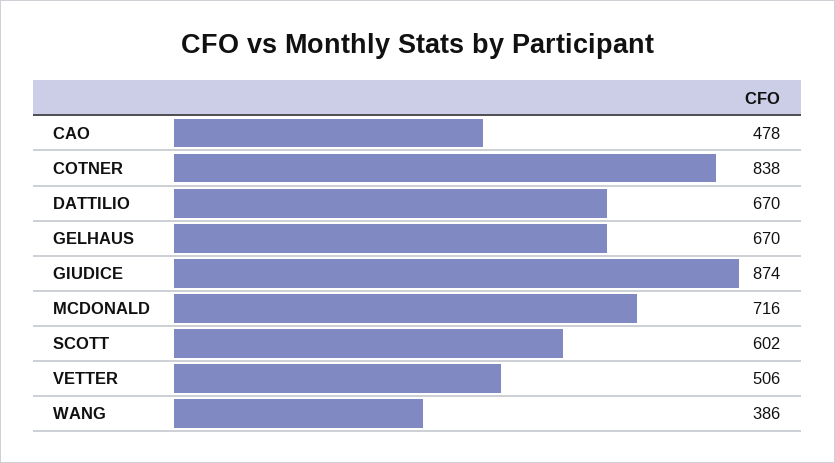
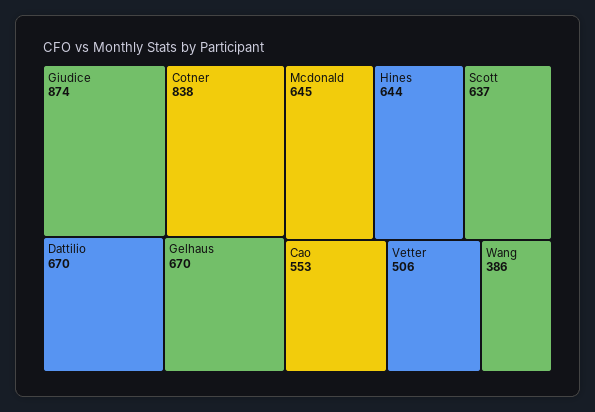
CAO: 478 -> 553
MCDONALD: 716 -> 645
SCOTT: 602 -> 637
Hines: none -> 644

